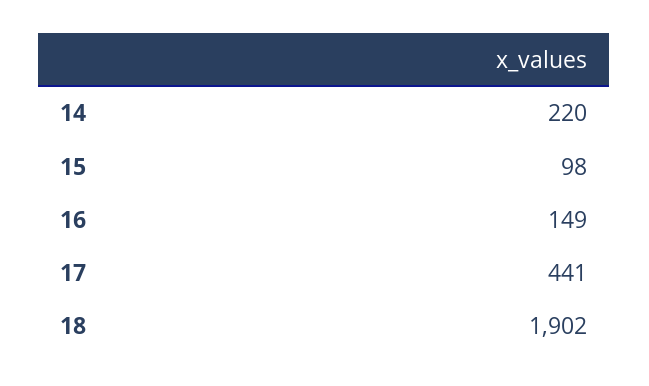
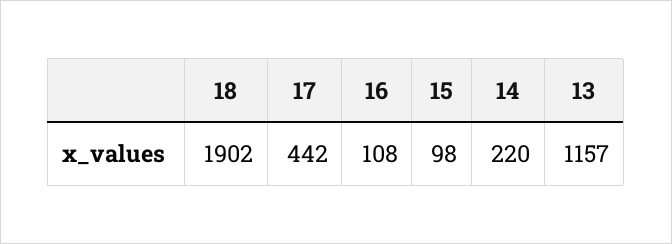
16: 149 -> 108
17: 441 -> 442
13: none -> 1157

